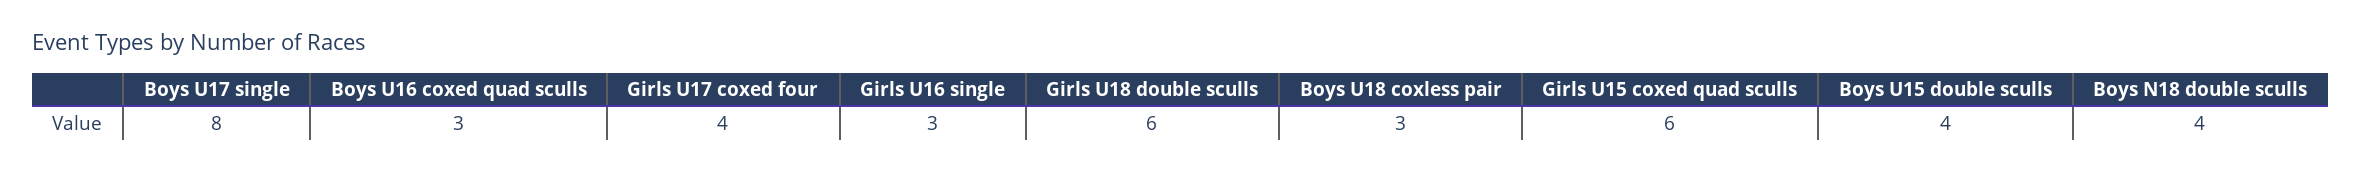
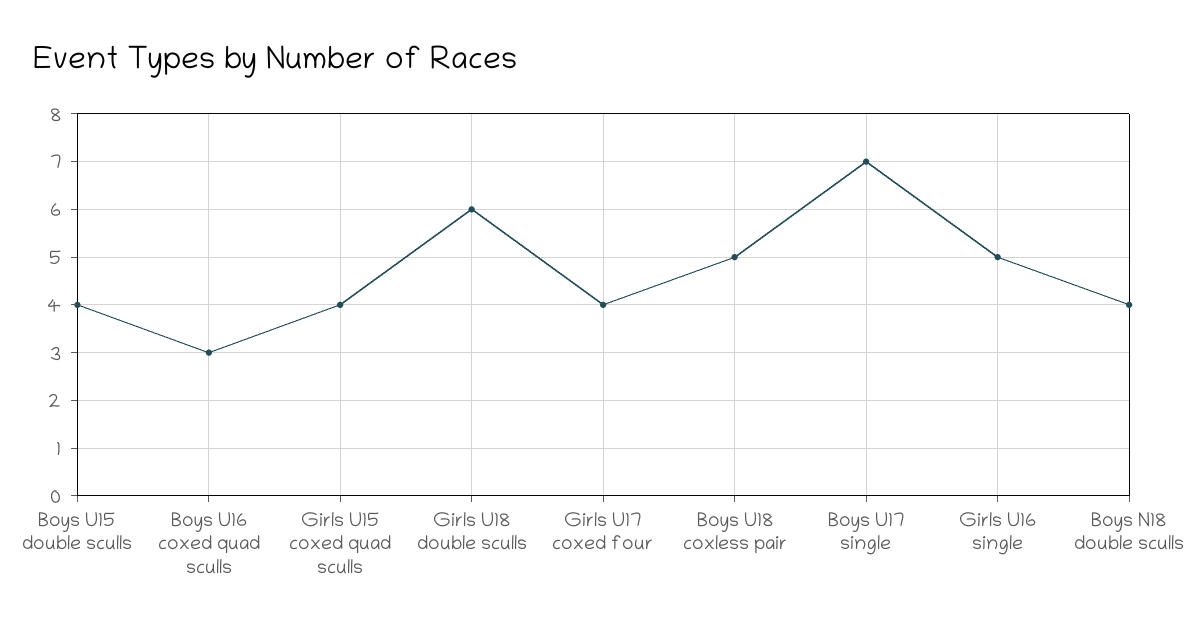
Boys U17 single: 8 -> 7
Girls U16 single: 3 -> 5
Boys U18 coxless pair: 3 -> 5
Girls U15 coxed quad sculls: 6 -> 4

